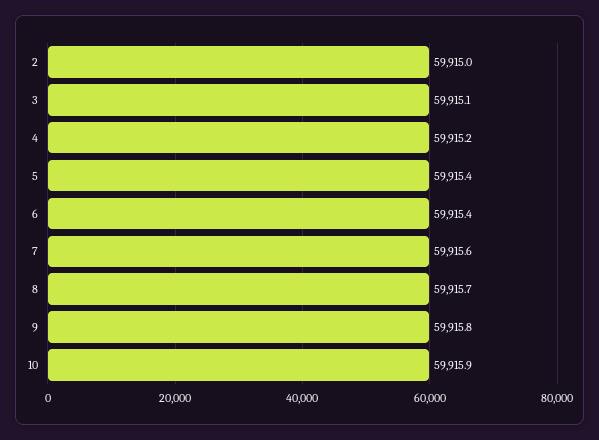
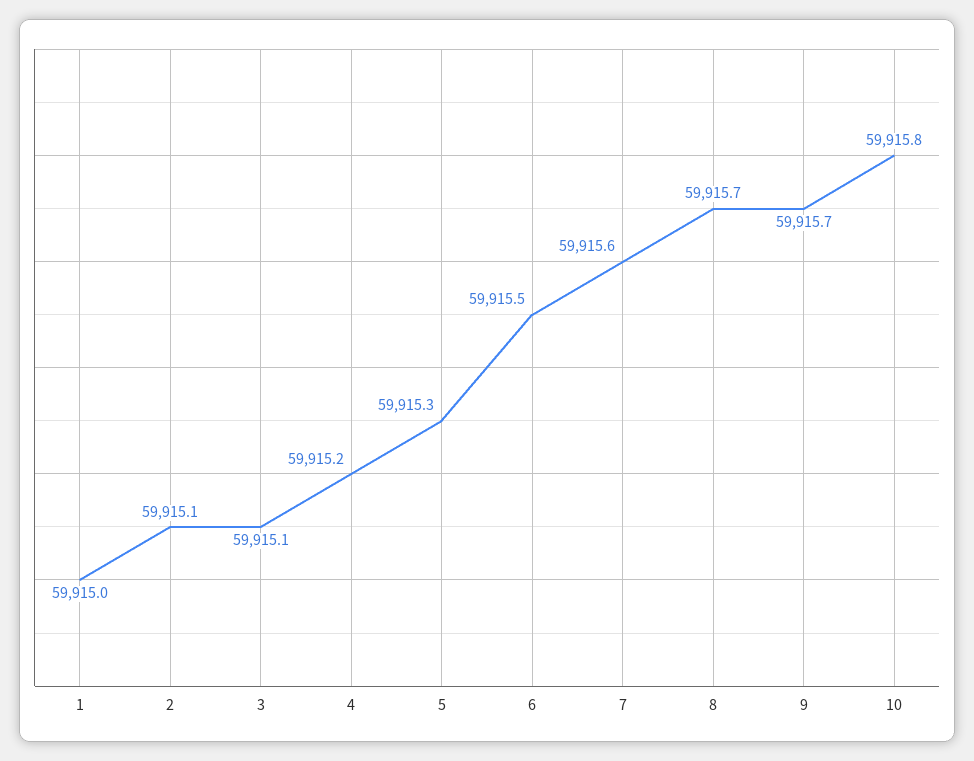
2: 59915 -> 59915.1
5: 59915.4 -> 59915.3
6: 59915.4 -> 59915.5
9: 59915.8 -> 59915.7
10: 59915.9 -> 59915.8
1: none -> 59915

